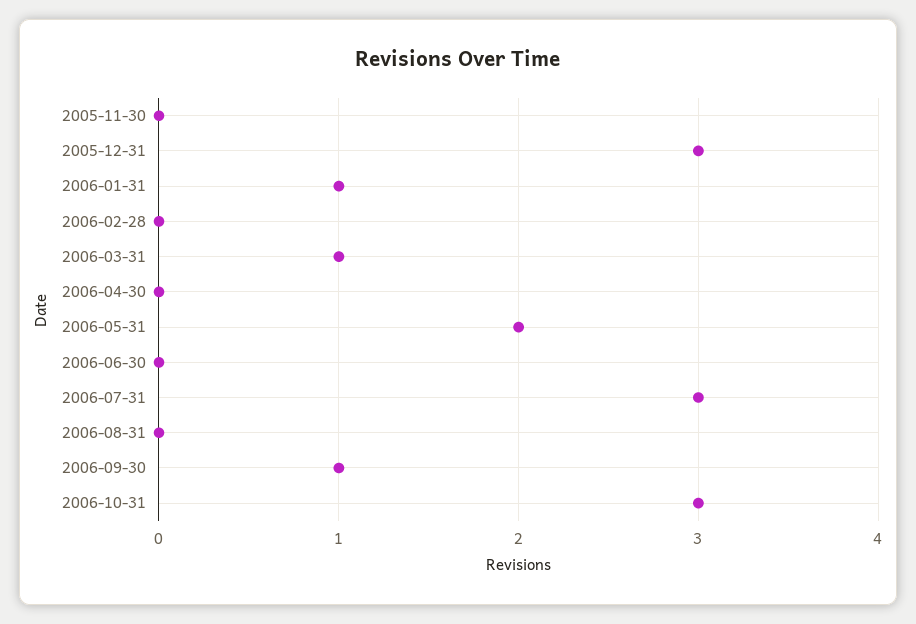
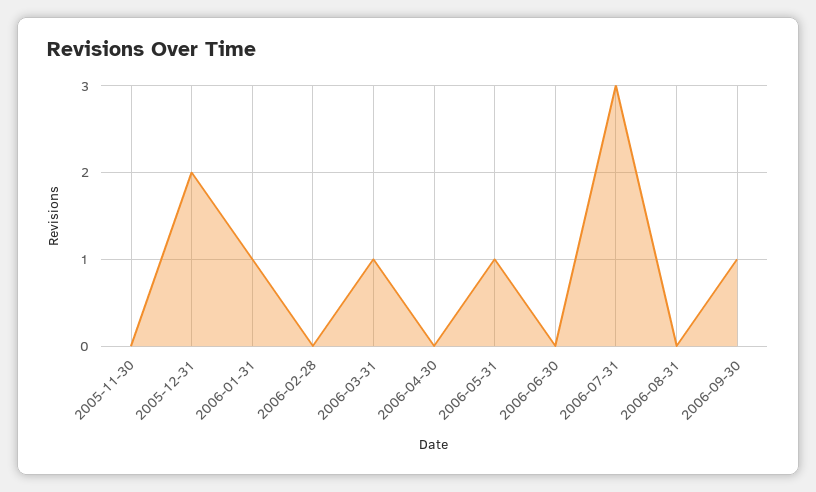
2005-12-31: 3 -> 2
2006-05-31: 2 -> 1
2006-10-31: 3 -> none

